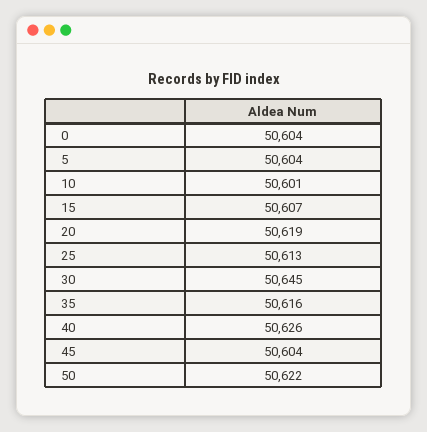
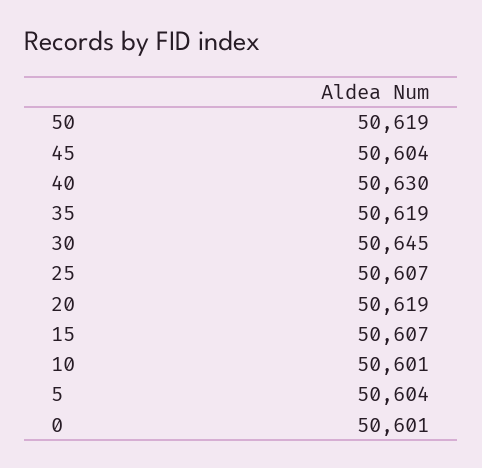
0: 50604 -> 50601
25: 50613 -> 50607
35: 50616 -> 50619
40: 50626 -> 50630
50: 50622 -> 50619

